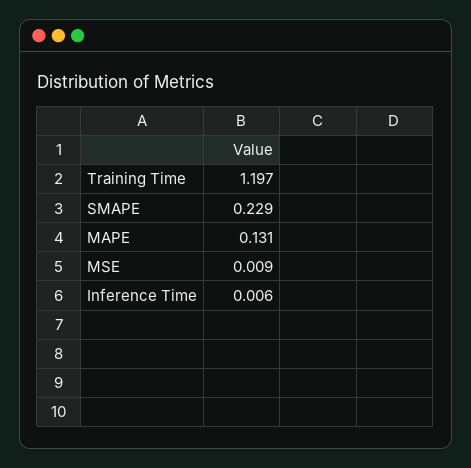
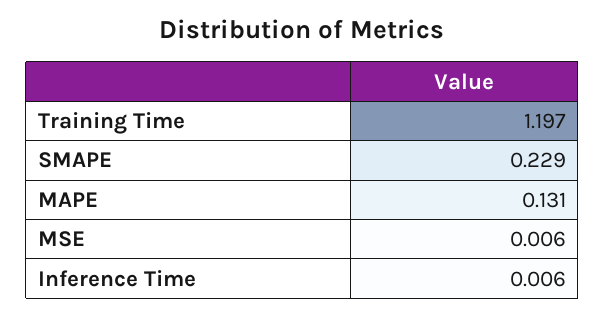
MSE: 0.009 -> 0.006

